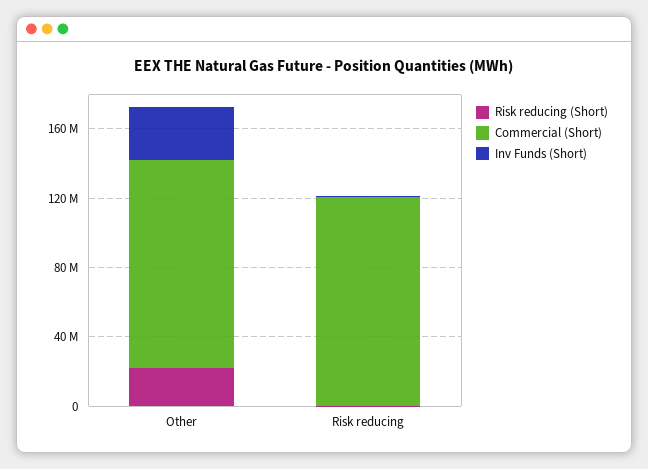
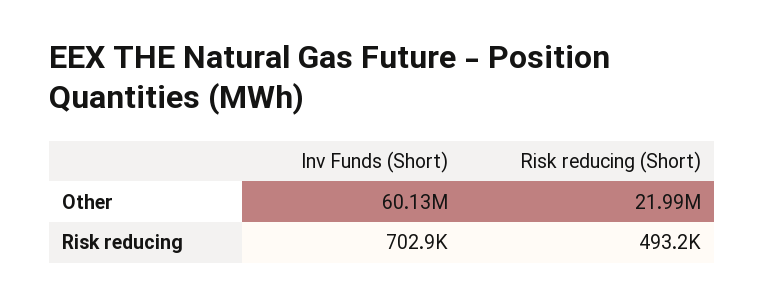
Commercial (Short), Other: 120000000 -> none
Inv Funds (Short), Other: 30000000 -> 60130000
Commercial (Short), Risk reducing: 120000000 -> none

